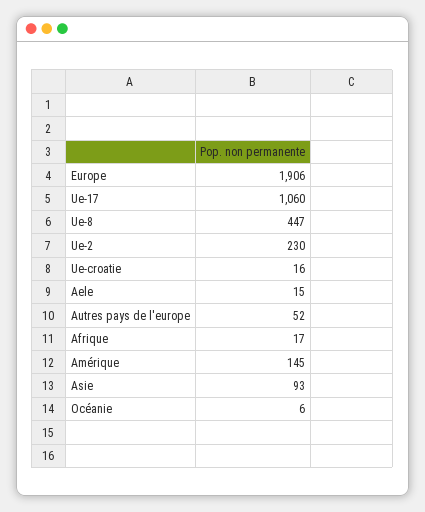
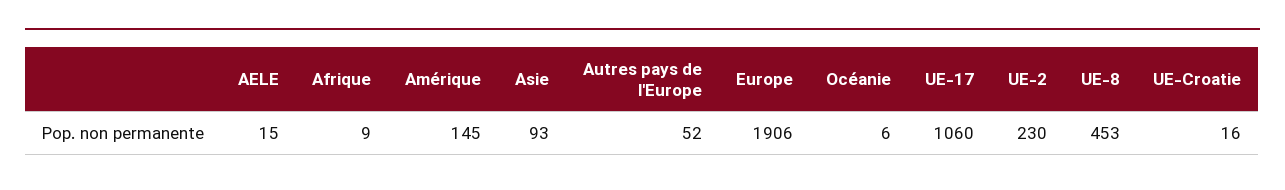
Ue-8: 447 -> 453
Afrique: 17 -> 9

